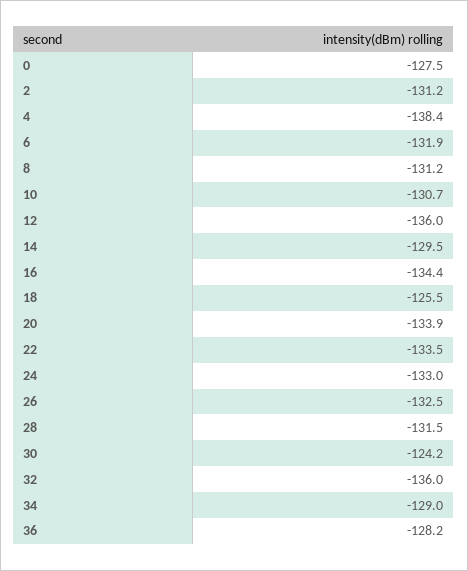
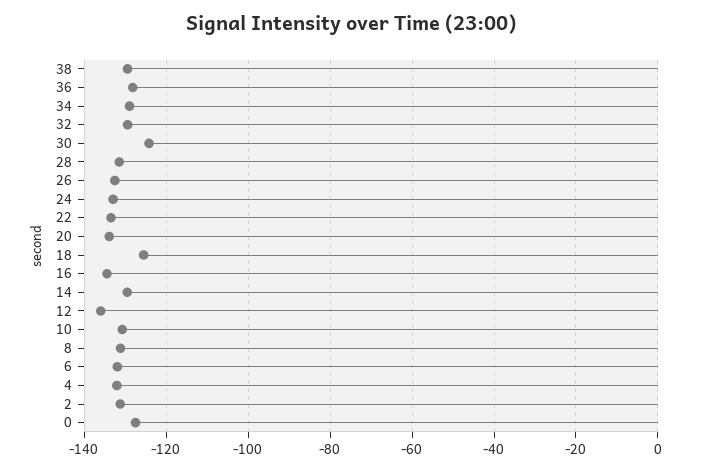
4: -138.4 -> -132
32: -136 -> -130
38: none -> -130

